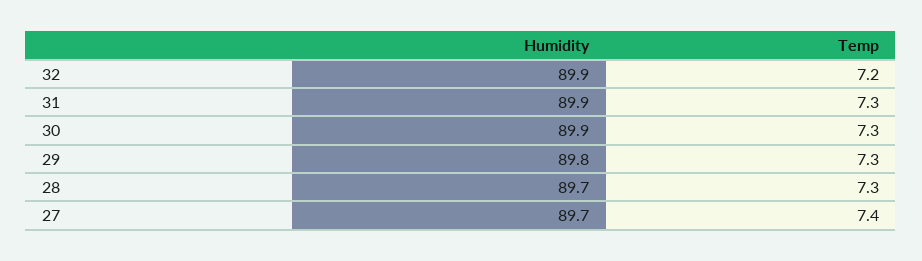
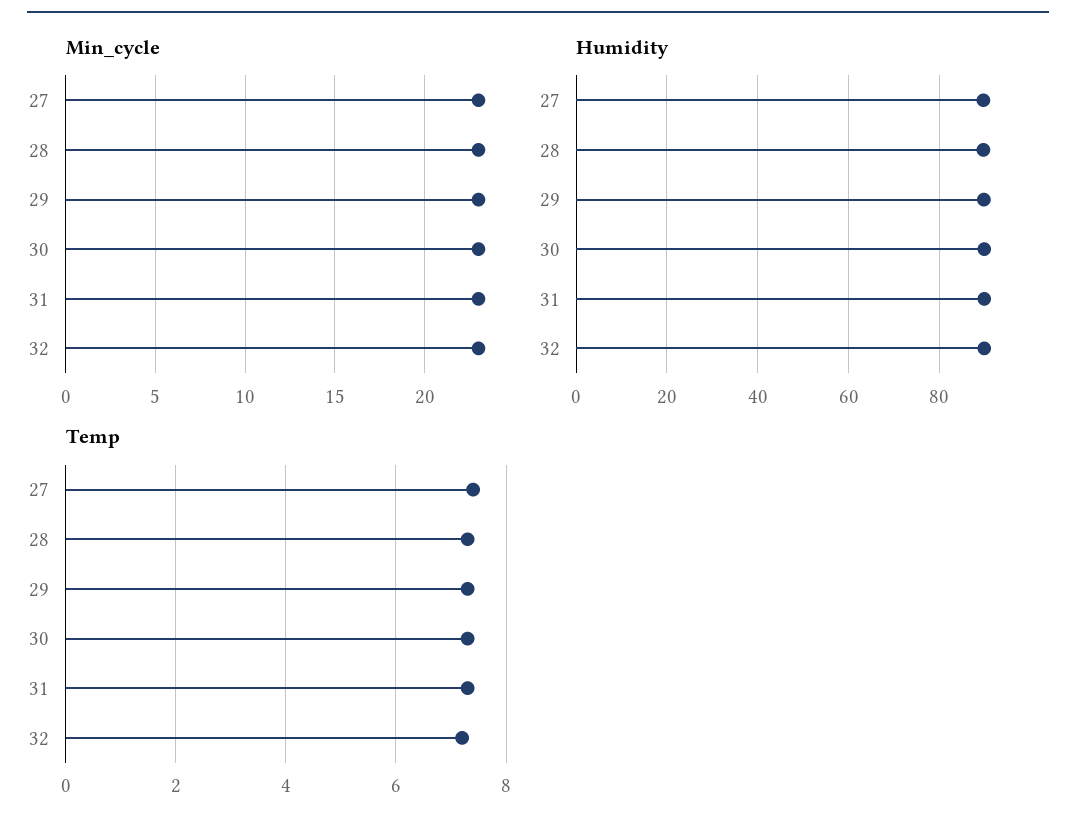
Min_cycle, 27: none -> 23
Min_cycle, 28: none -> 23
Min_cycle, 29: none -> 23
Min_cycle, 30: none -> 23
Min_cycle, 31: none -> 23
Min_cycle, 32: none -> 23

